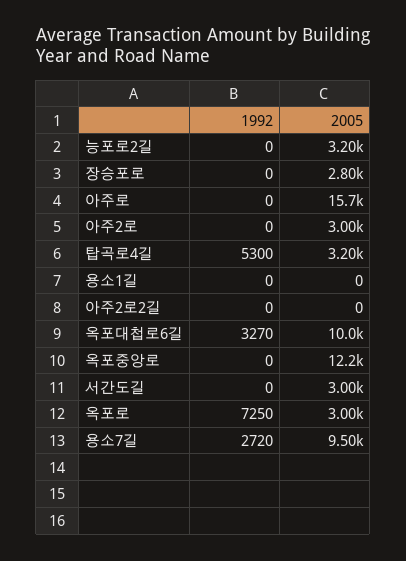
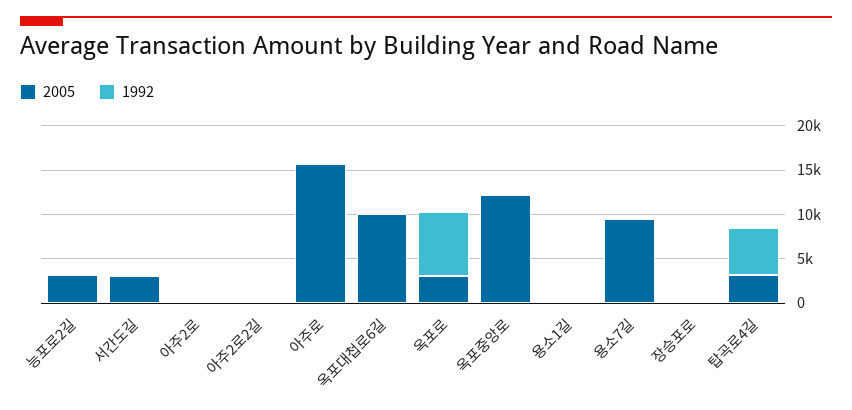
2005, 장승포로: 2800 -> 0
2005, 아주2로: 3000 -> 0
1992, 옥포대첩로6길: 3270 -> 0
1992, 용소7길: 2720 -> 0

